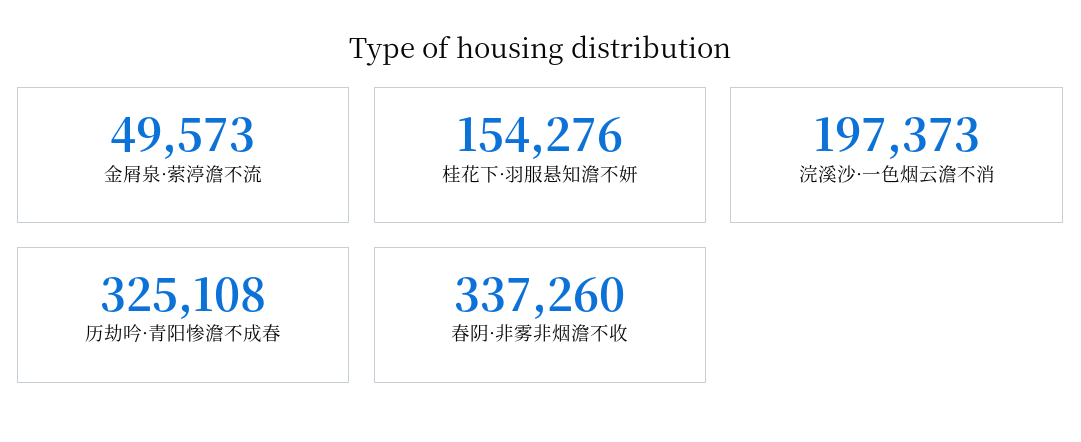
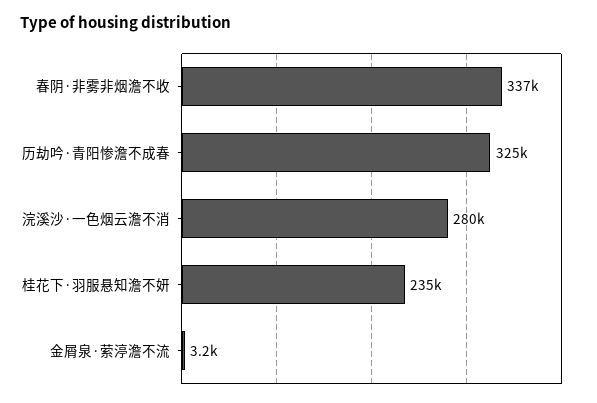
金屑泉·萦渟澹不流: 49573 -> 3200
桂花下·羽服悬知澹不妍: 154276 -> 235000
浣溪沙·一色烟云澹不消: 197373 -> 280000

